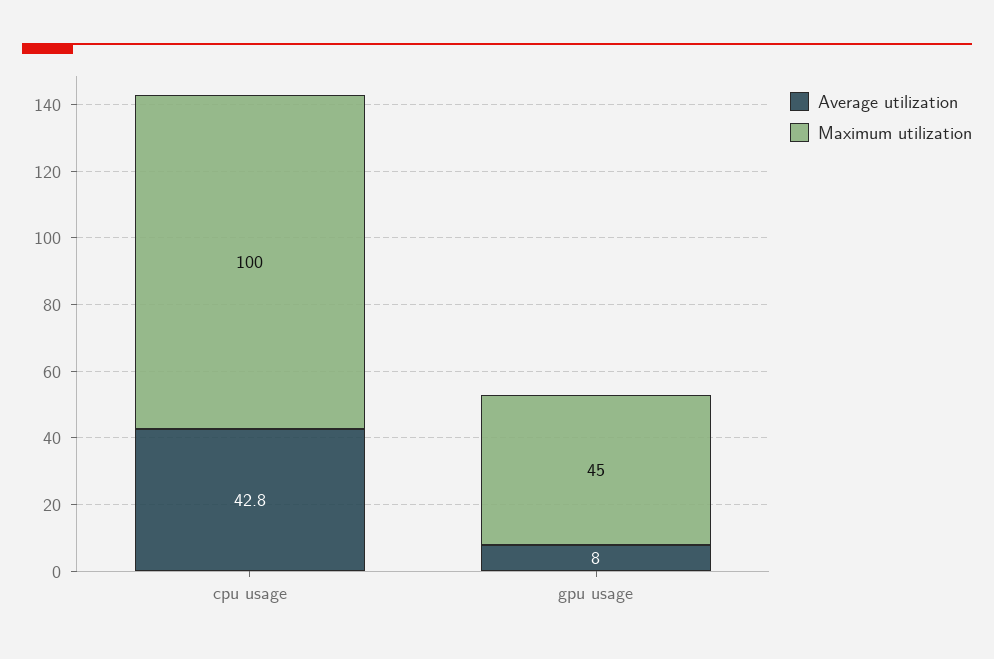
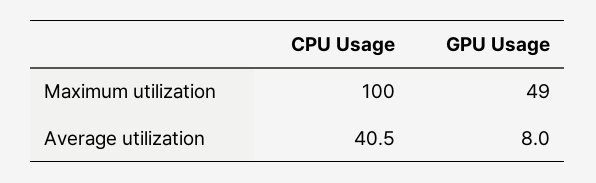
Average utilization, cpu usage: 42.8 -> 40.5
Maximum utilization, gpu usage: 45 -> 49

